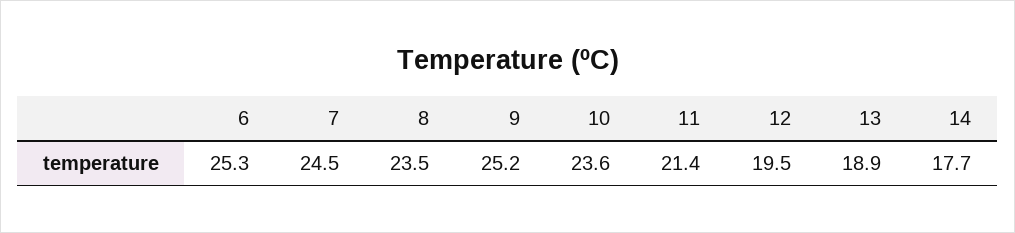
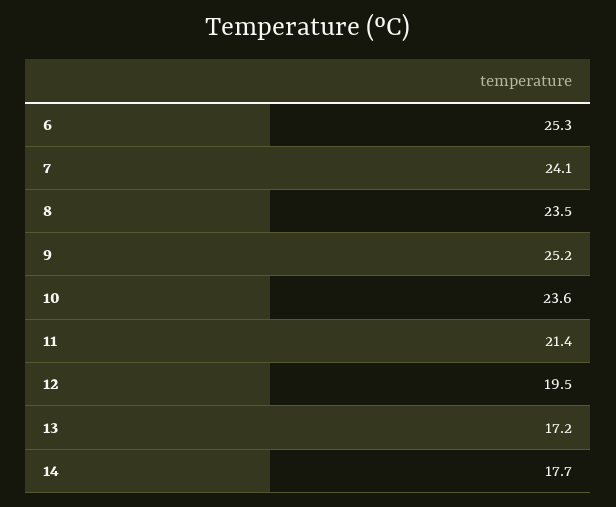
7: 24.5 -> 24.1
13: 18.9 -> 17.2

